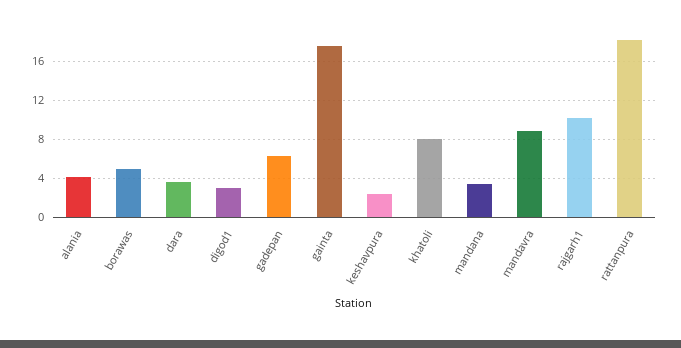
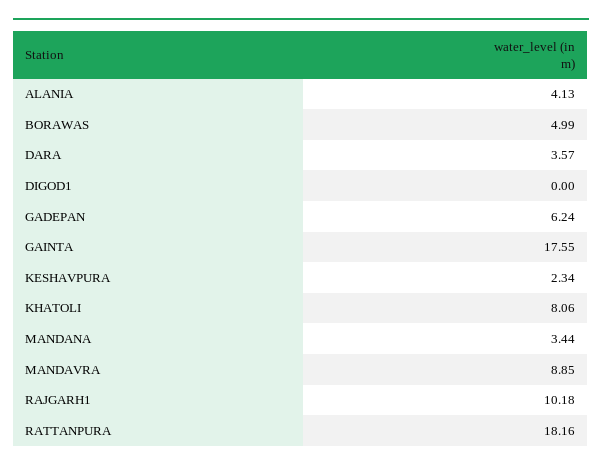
digod1: 3 -> 0

